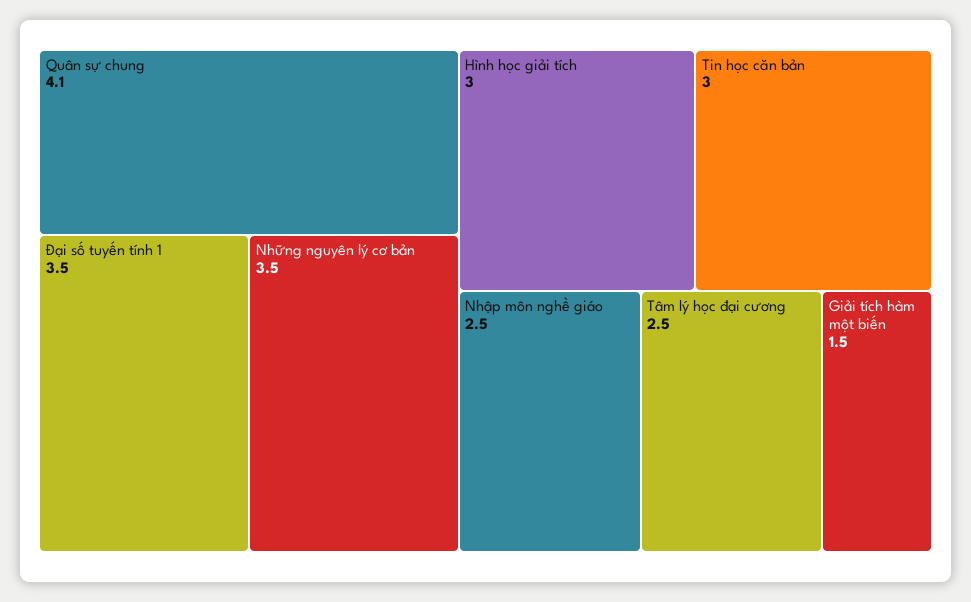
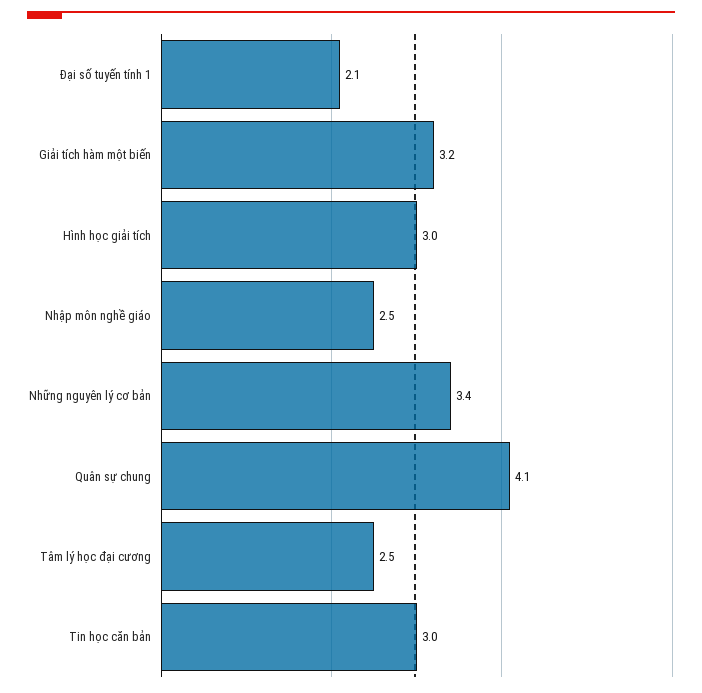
Đại số tuyến tính 1: 3.5 -> 2.1
Những nguyên lý cơ bản: 3.5 -> 3.4
Giải tích hàm một biến: 1.5 -> 3.2

